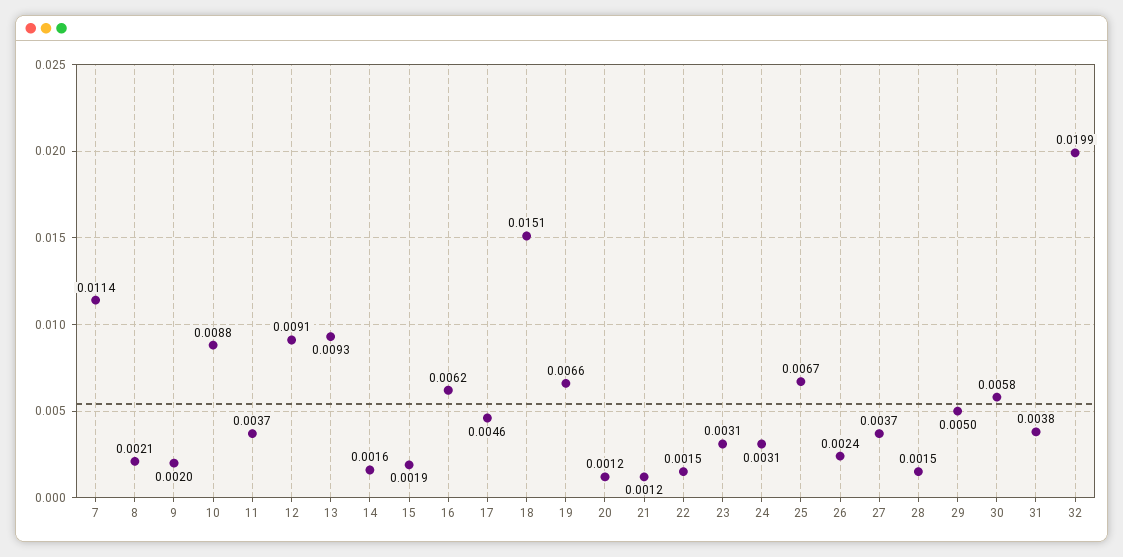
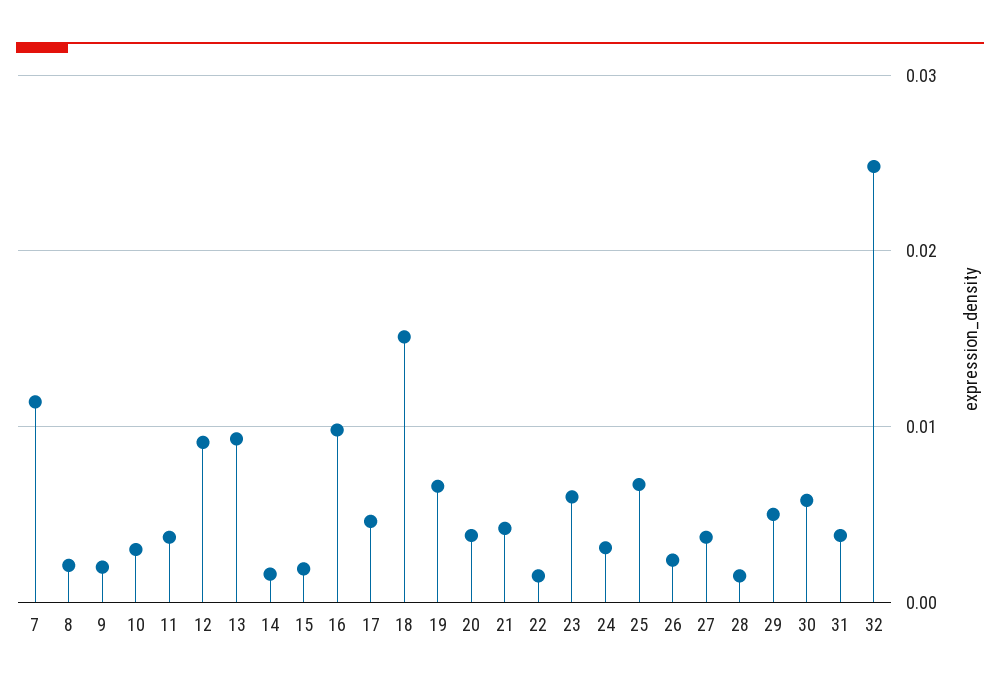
10: 0.0088 -> 0.003
16: 0.0062 -> 0.01
20: 0.0012 -> 0.004
21: 0.0012 -> 0.004
23: 0.0031 -> 0.006
32: 0.0199 -> 0.025

